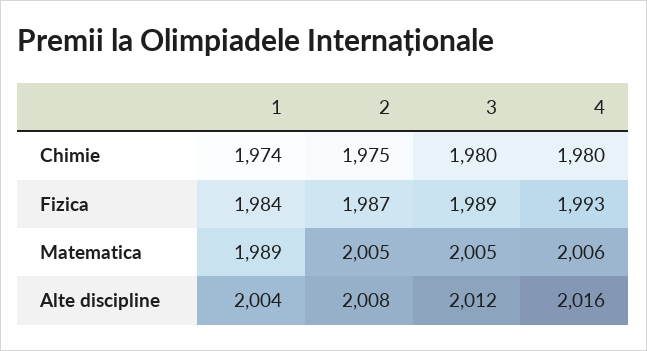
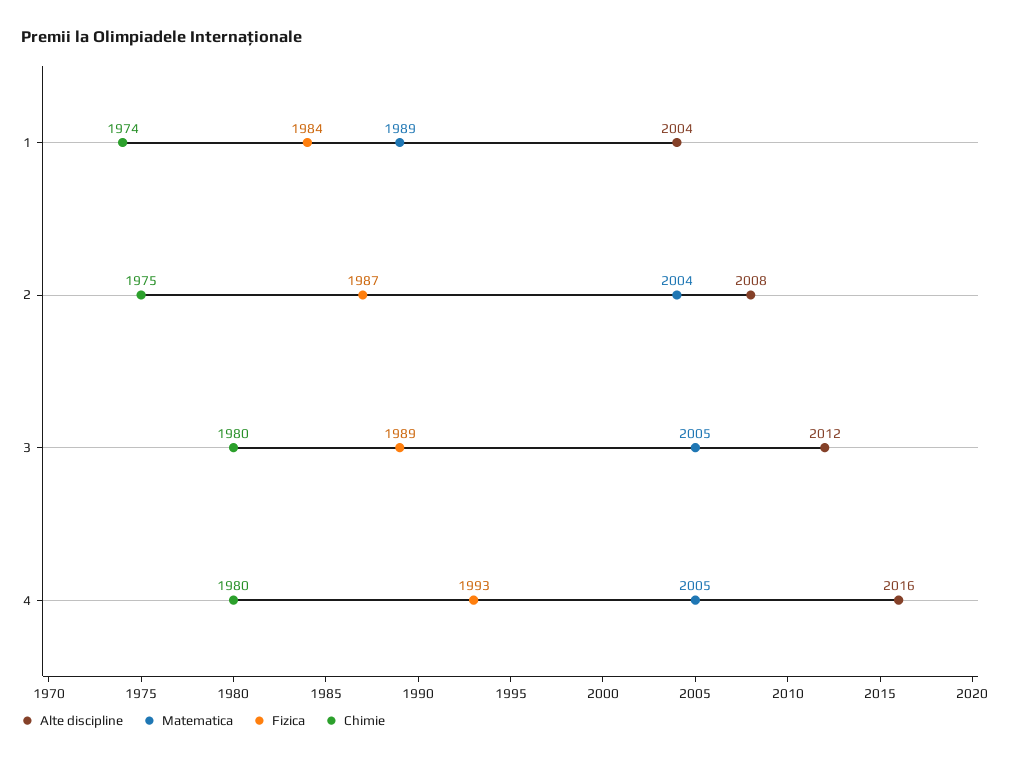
Matematica, 2: 2005 -> 2004
Matematica, 4: 2006 -> 2005

